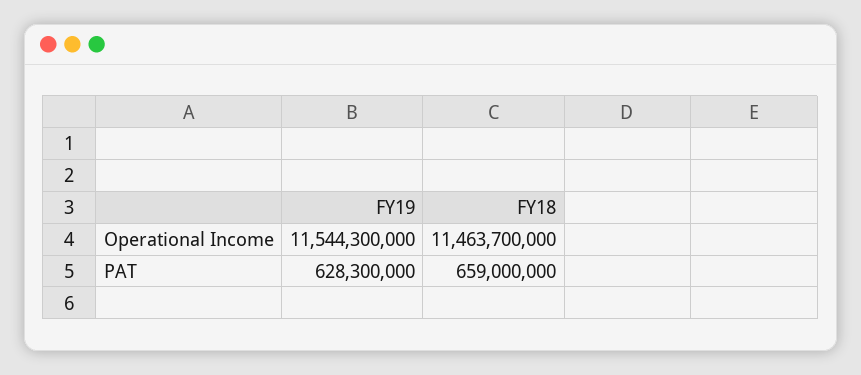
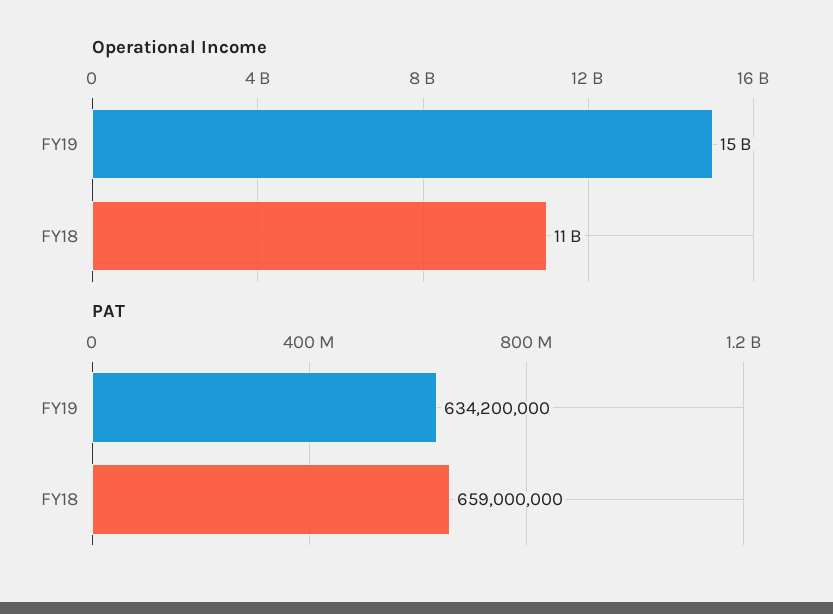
Operational Income, FY19: 11544300000 -> 15000000000
PAT, FY19: 628300000 -> 634200000

